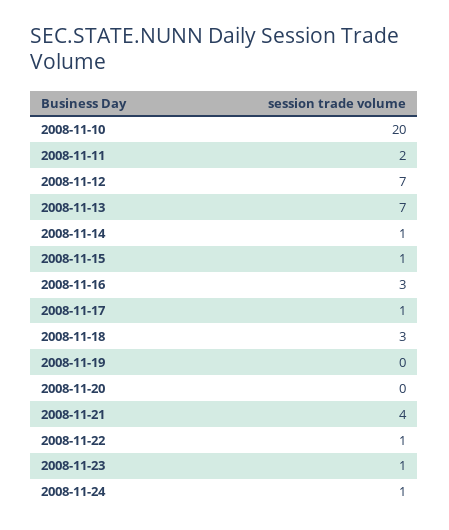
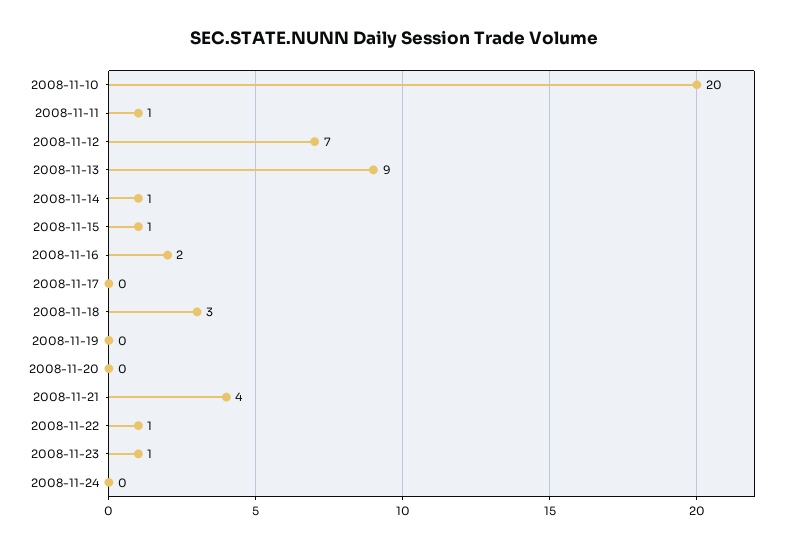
2008-11-11: 2 -> 1
2008-11-13: 7 -> 9
2008-11-16: 3 -> 2
2008-11-17: 1 -> 0
2008-11-24: 1 -> 0

